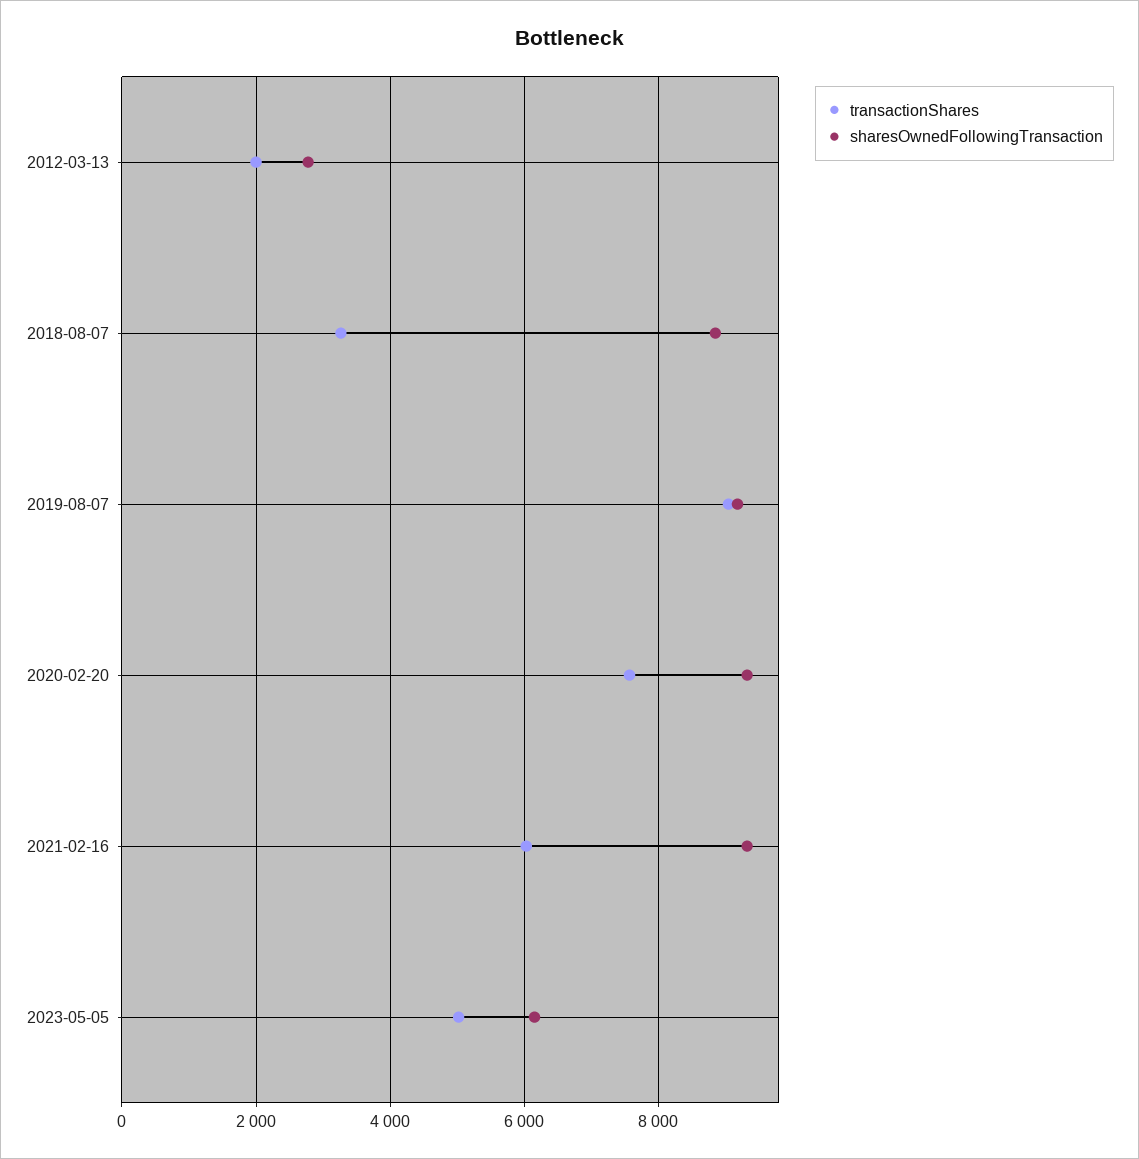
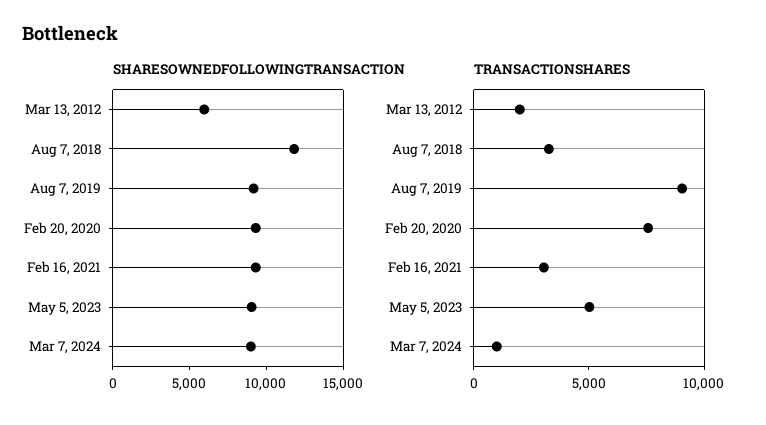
sharesOwnedFollowingTransaction, 2012-03-13: 2800 -> 6000
sharesOwnedFollowingTransaction, 2018-08-07: 8800 -> 12000
transactionShares, 2021-02-16: 6000 -> 3000
sharesOwnedFollowingTransaction, 2023-05-05: 6200 -> 9000
sharesOwnedFollowingTransaction, Mar 7, 2024: none -> 9000
transactionShares, Mar 7, 2024: none -> 1000

